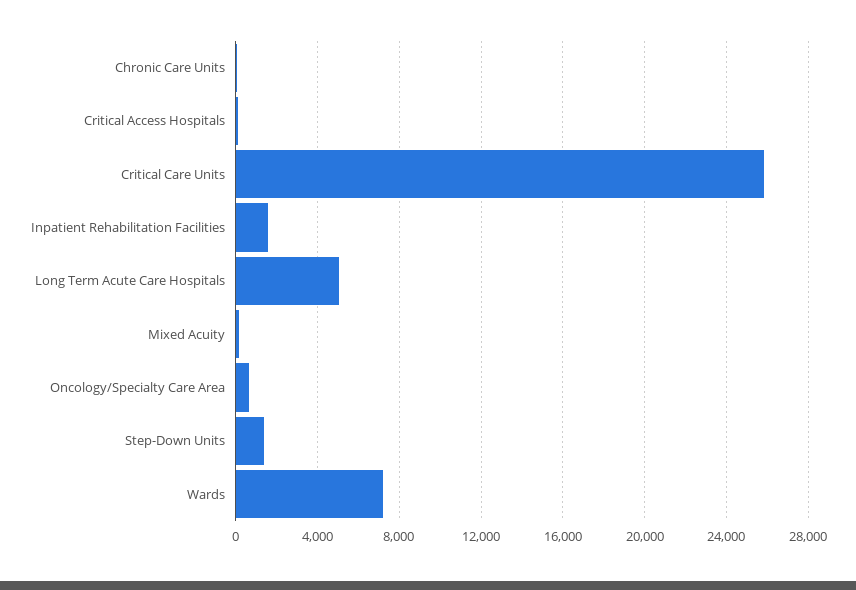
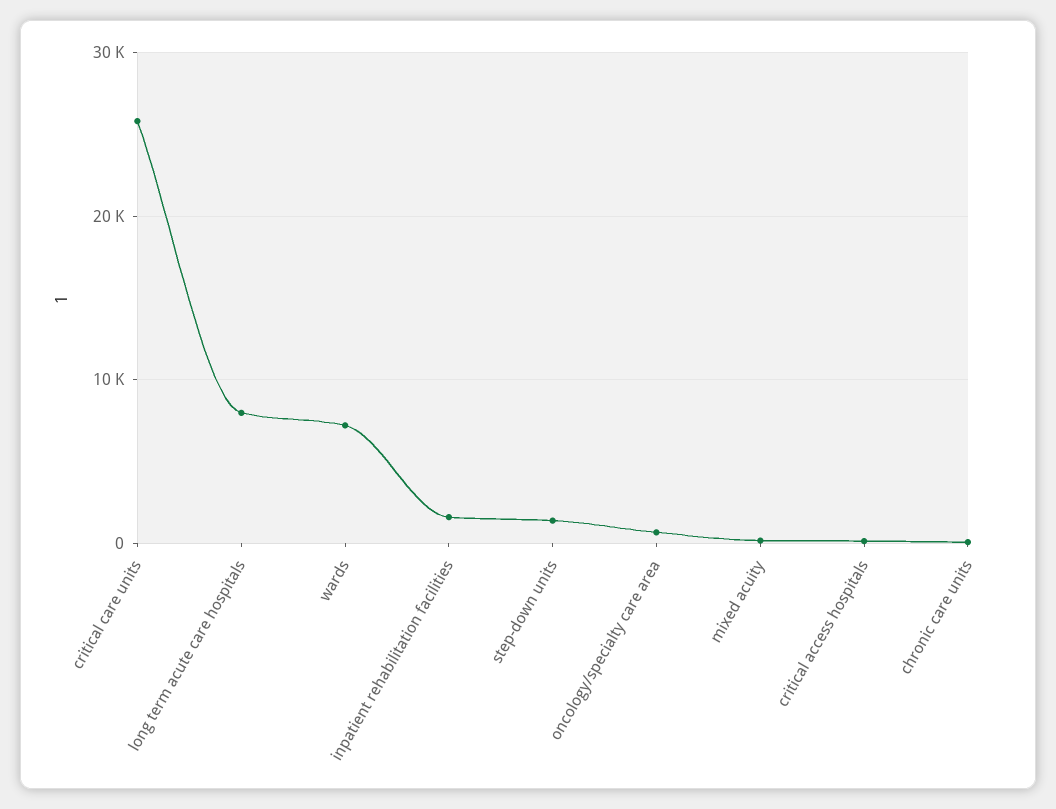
Long Term Acute Care Hospitals: 5000 -> 8000

